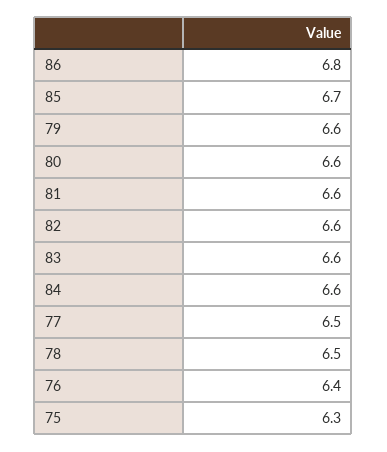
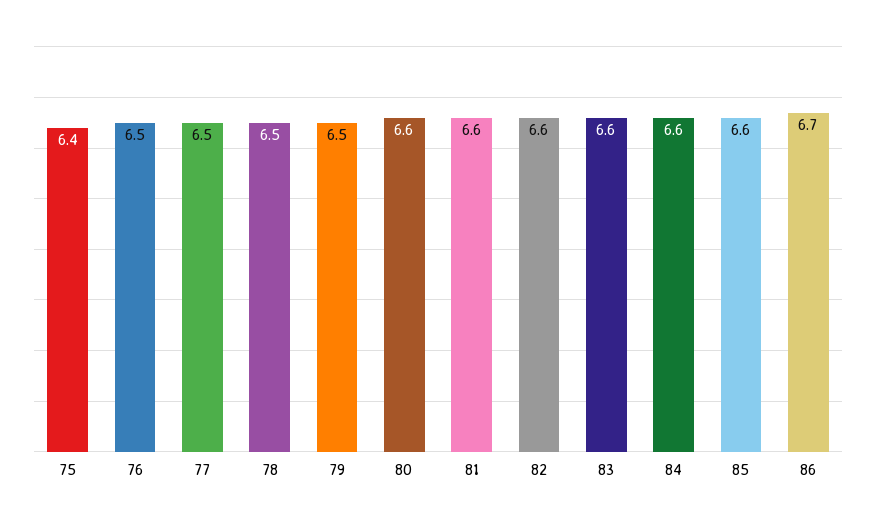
86: 6.8 -> 6.7
85: 6.7 -> 6.6
79: 6.6 -> 6.5
76: 6.4 -> 6.5
75: 6.3 -> 6.4

